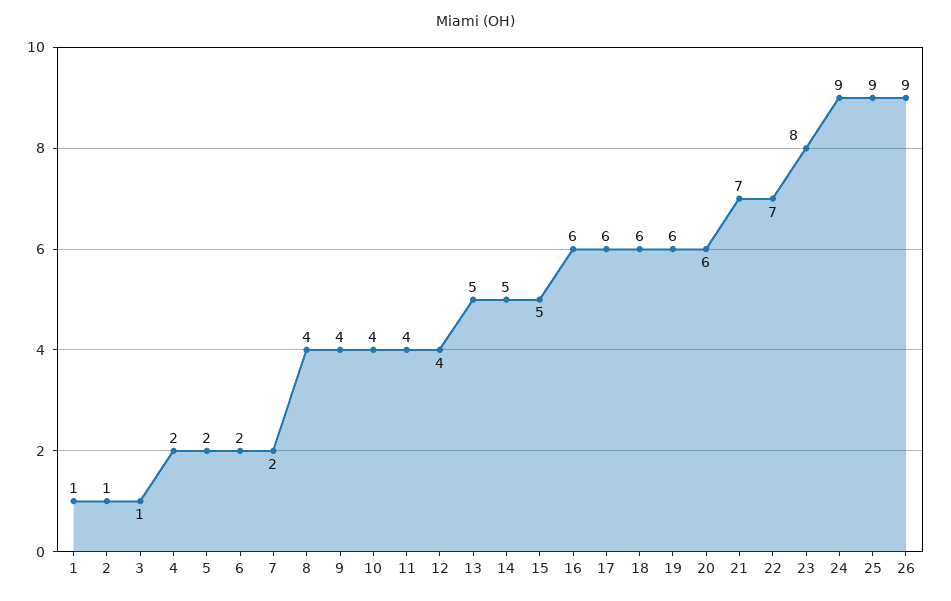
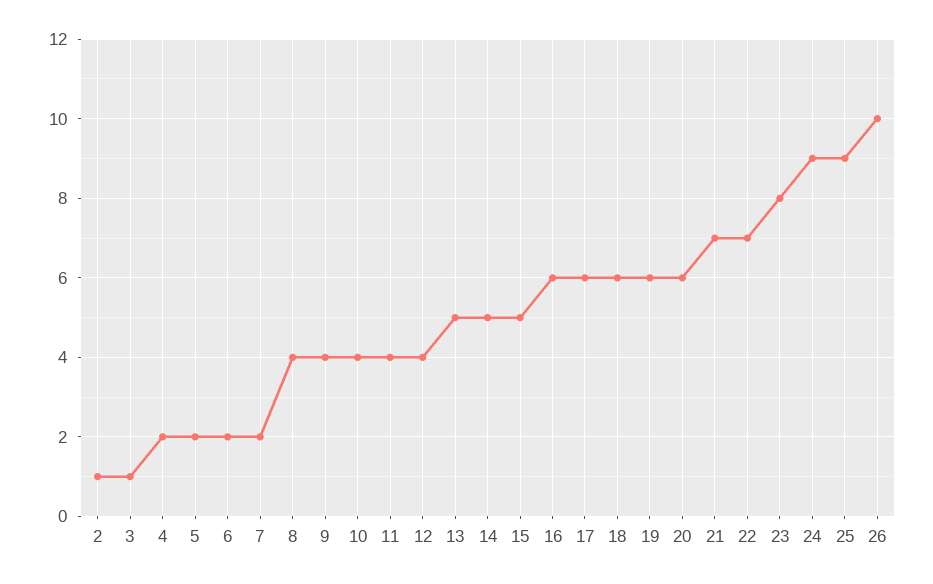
1: 1 -> none
26: 9 -> 10

